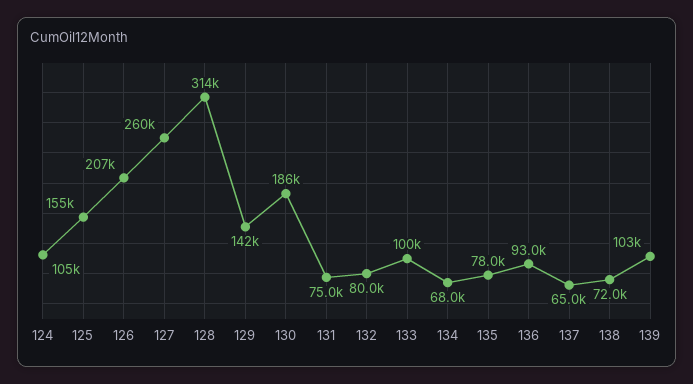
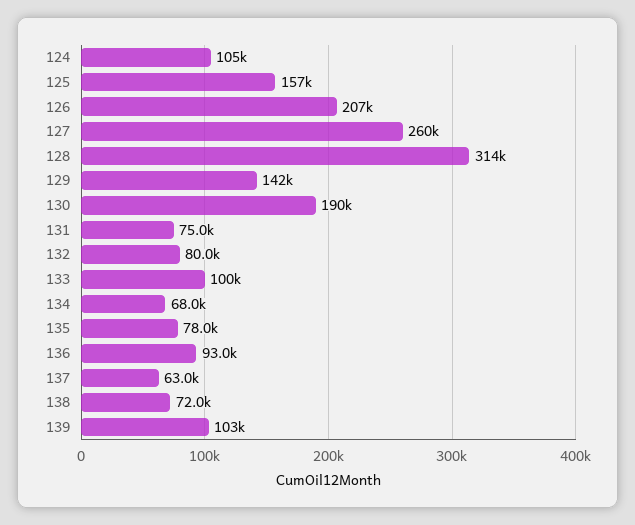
125: 155000 -> 157000
130: 186000 -> 190000
137: 65000 -> 63000

